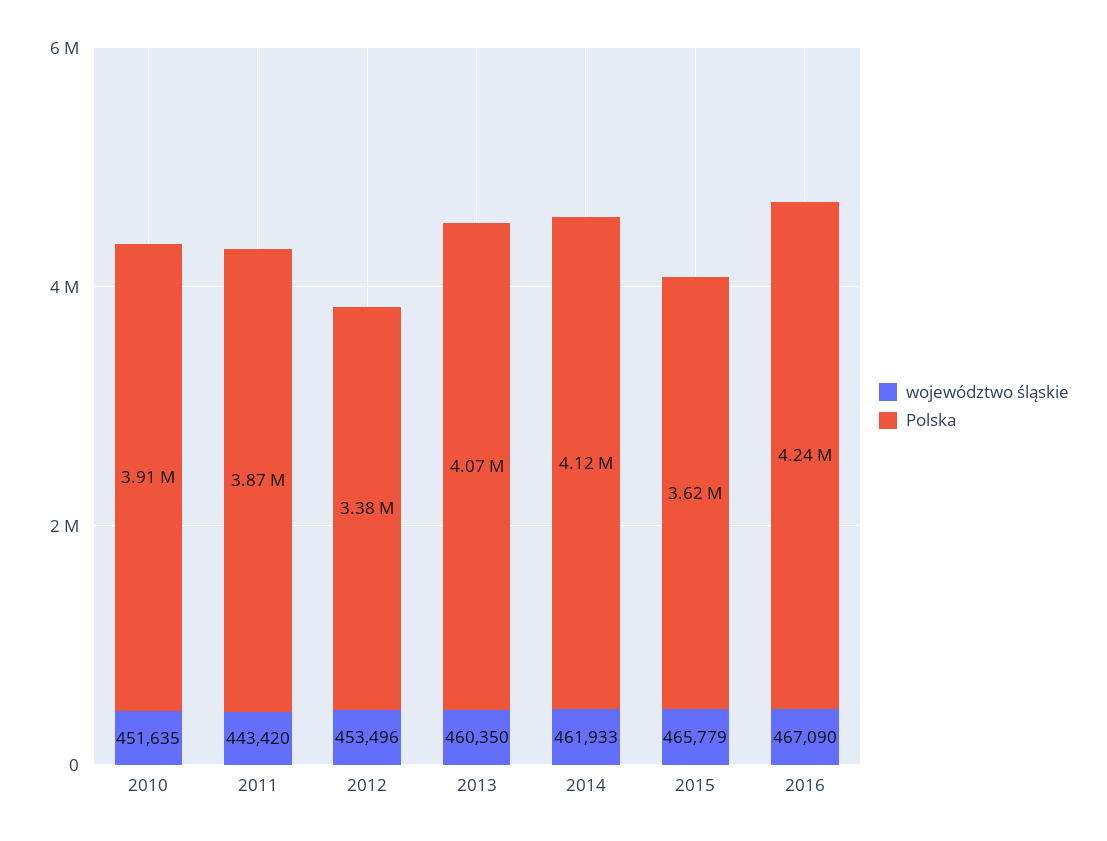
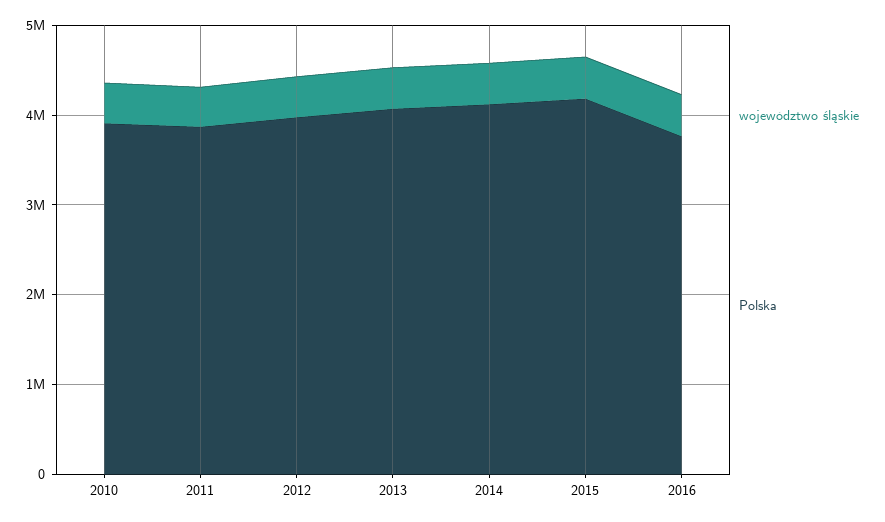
Polska, 2012: 3380000 -> 4000000
Polska, 2015: 3620000 -> 4200000
Polska, 2016: 4240000 -> 3800000

